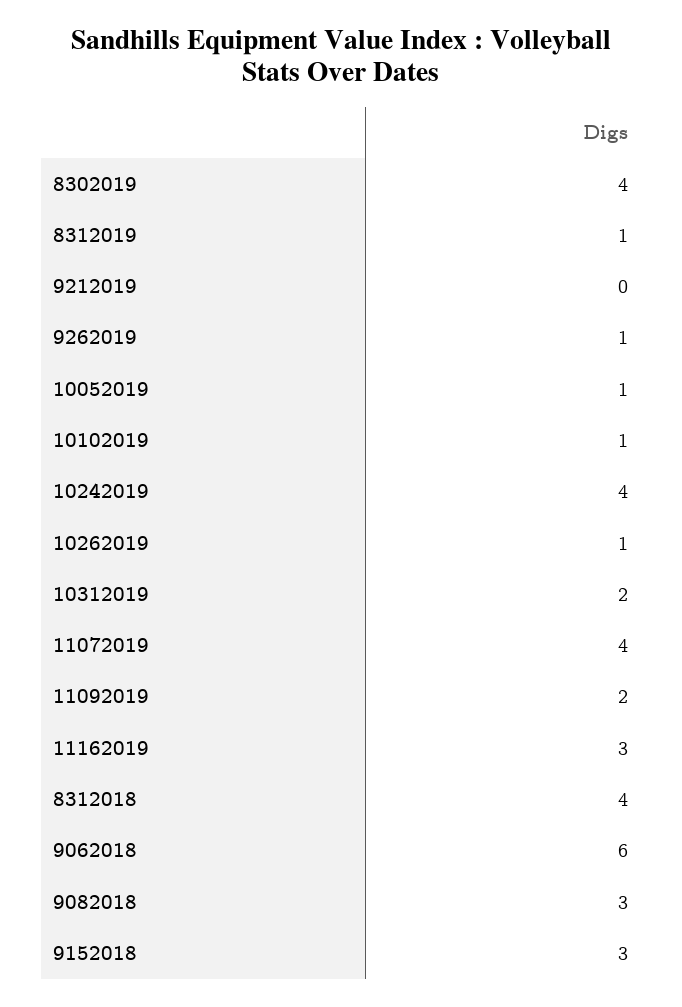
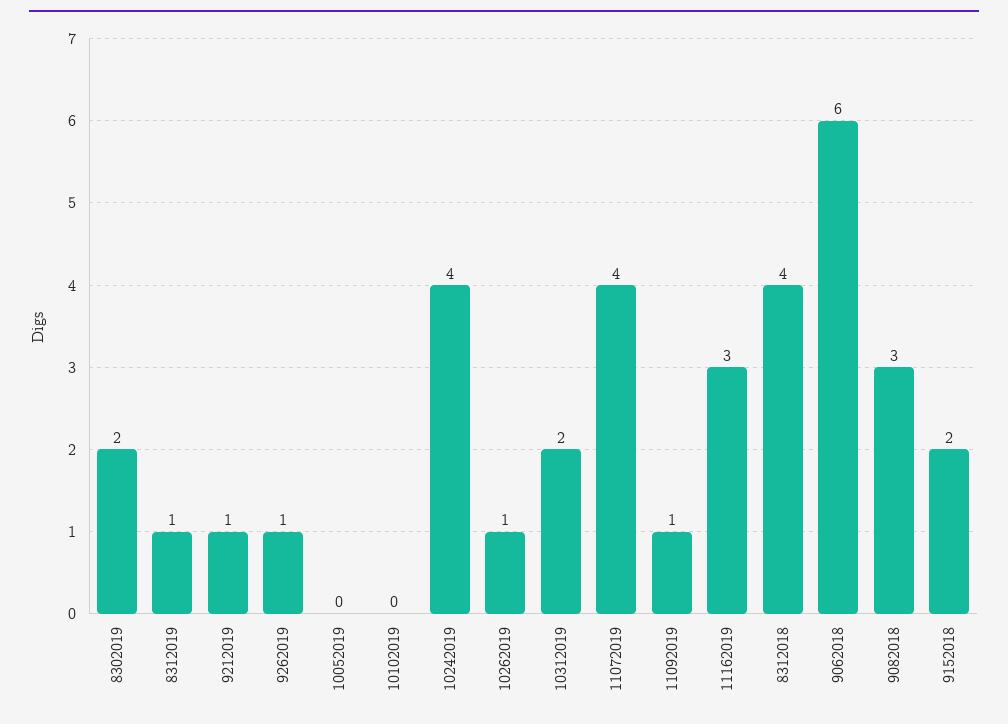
8302019: 4 -> 2
9212019: 0 -> 1
10052019: 1 -> 0
10102019: 1 -> 0
11092019: 2 -> 1
9152018: 3 -> 2

